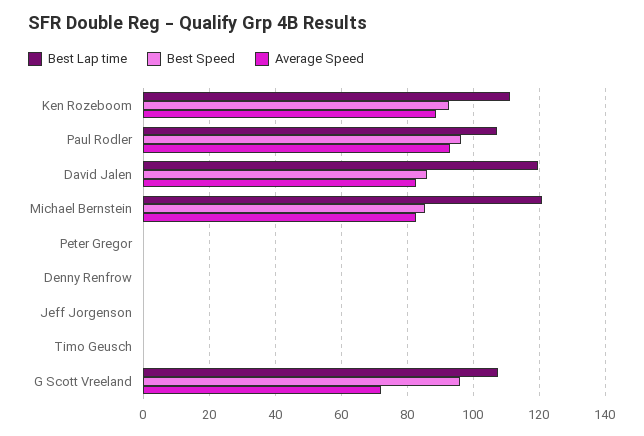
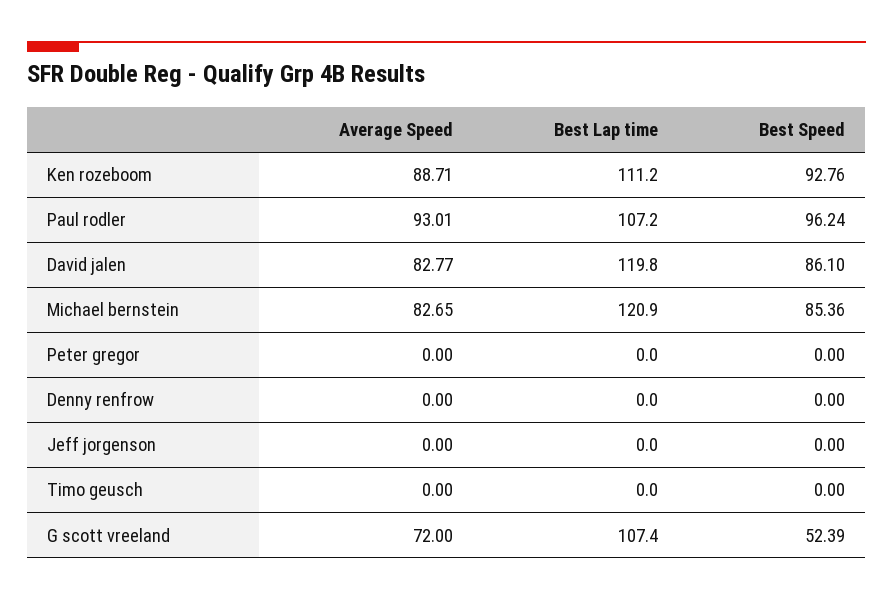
Best Speed, G Scott Vreeland: 96 -> 52.39

